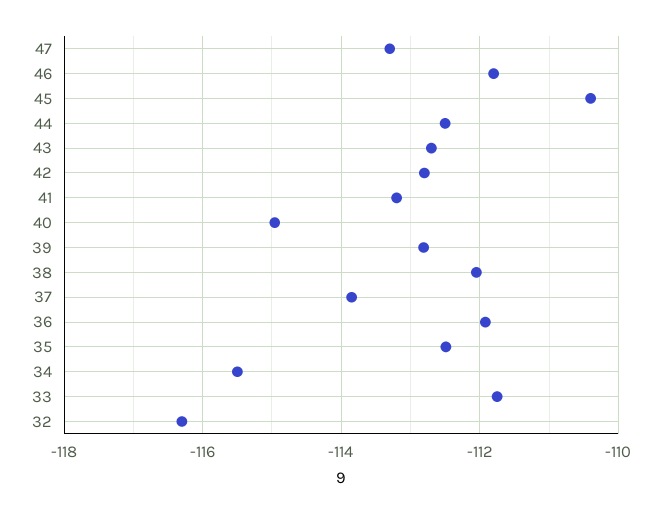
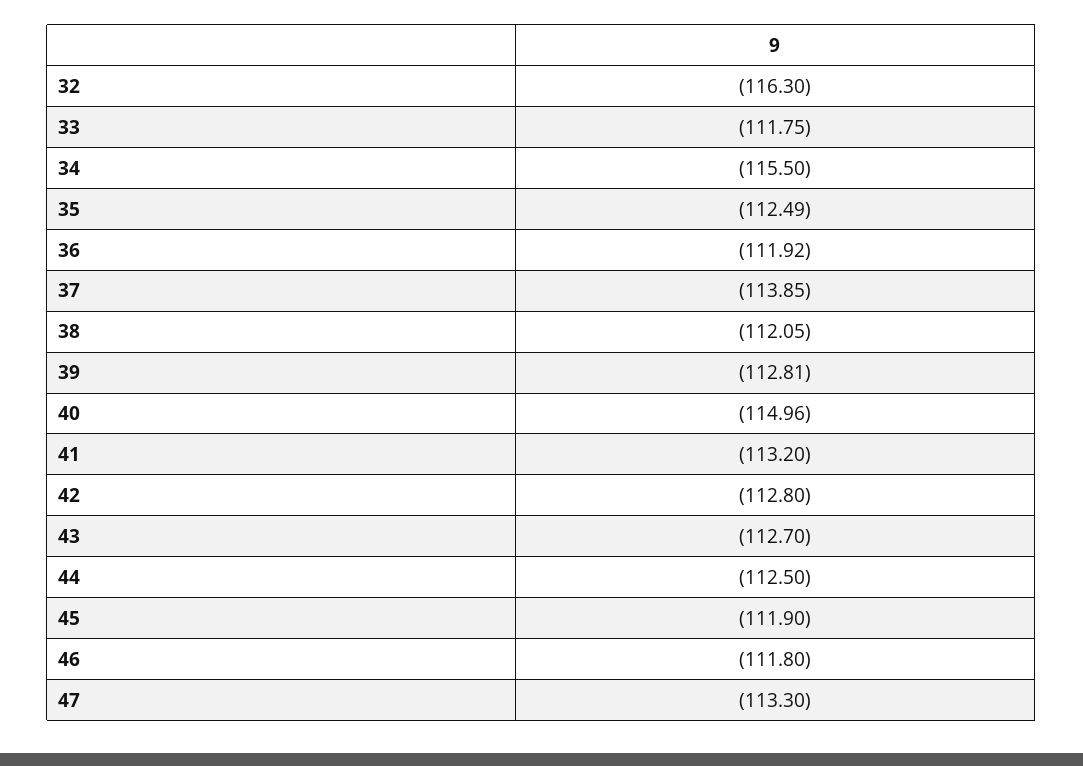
45: -110.4 -> -111.9

